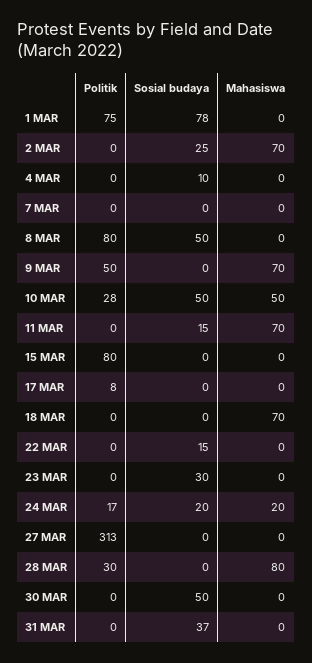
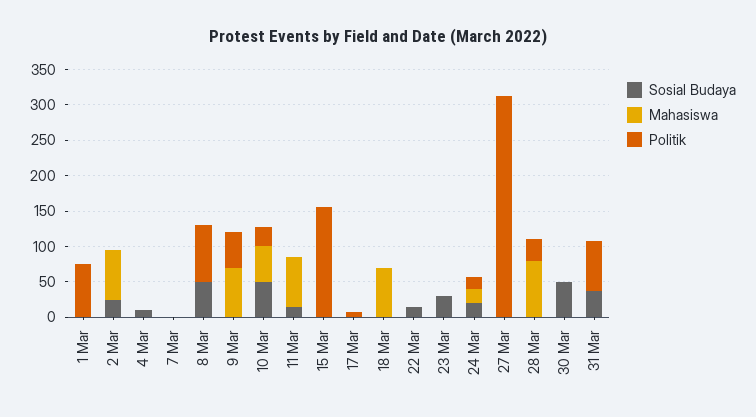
Sosial budaya, 1 MAR: 78 -> 0
Politik, 15 MAR: 80 -> 150
Politik, 31 MAR: 0 -> 75

